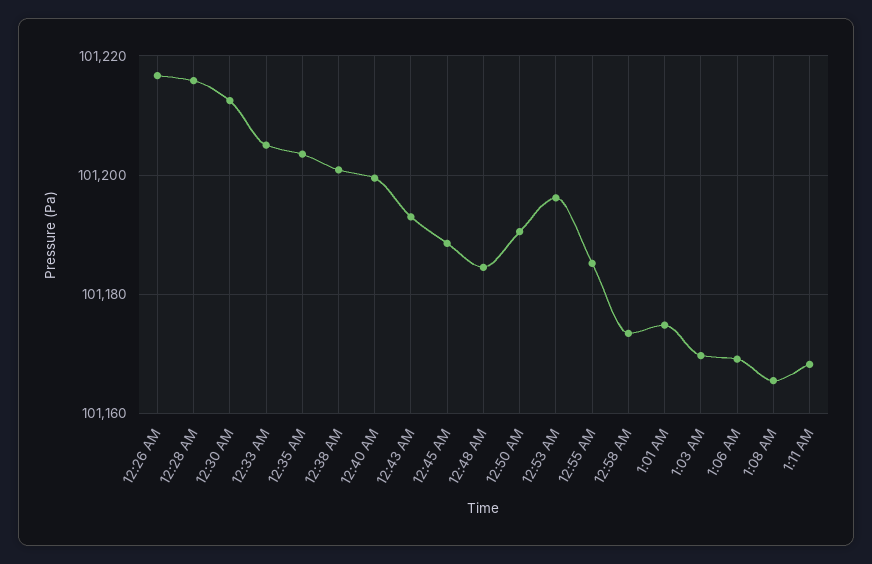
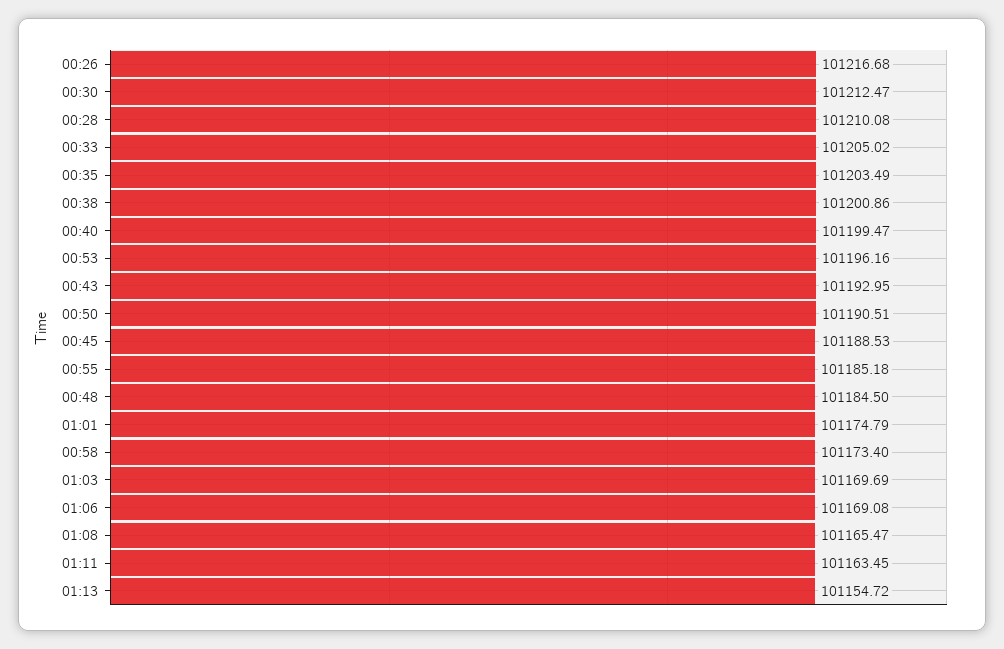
12:28 AM: 101216 -> 101210.08
1:11 AM: 101168 -> 101163.45
01:13: none -> 101154.72

